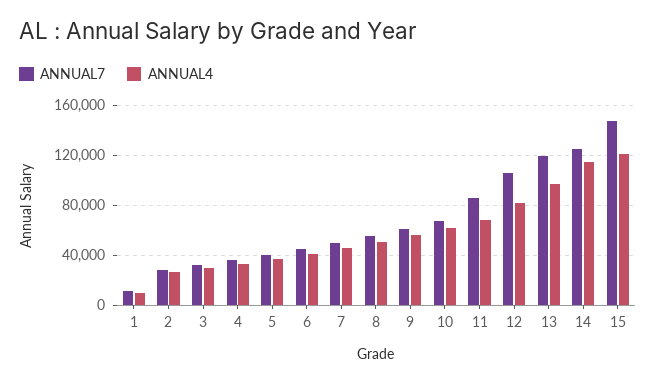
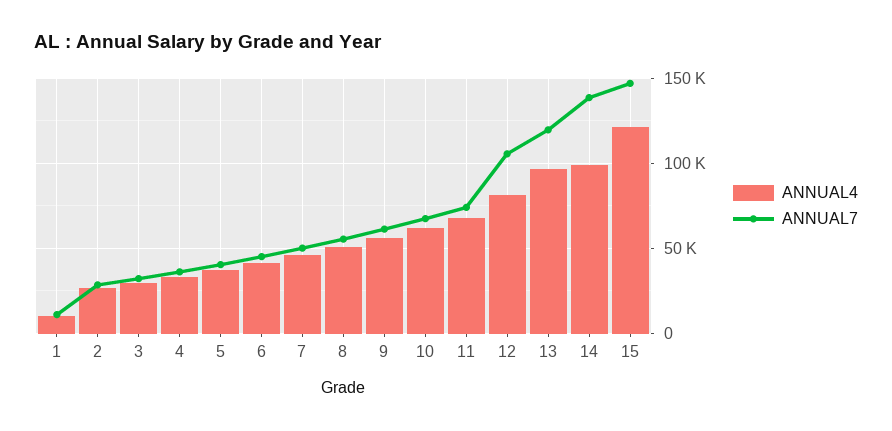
ANNUAL7, 11: 85000 -> 75000
ANNUAL7, 14: 125000 -> 140000
ANNUAL4, 14: 115000 -> 100000

